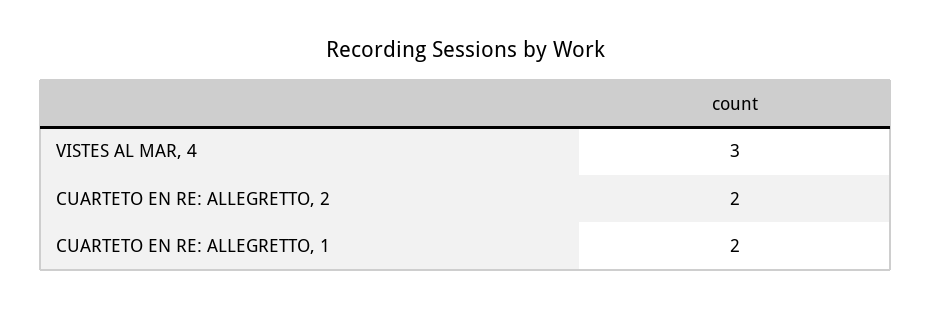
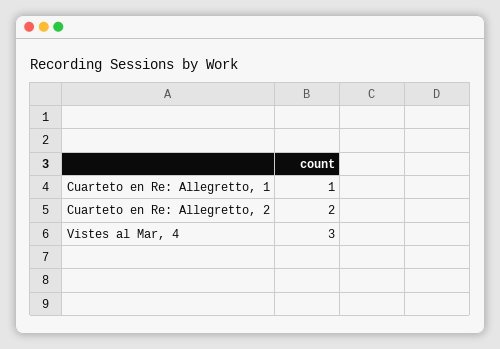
CUARTETO EN RE: ALLEGRETTO, 1: 2 -> 1

